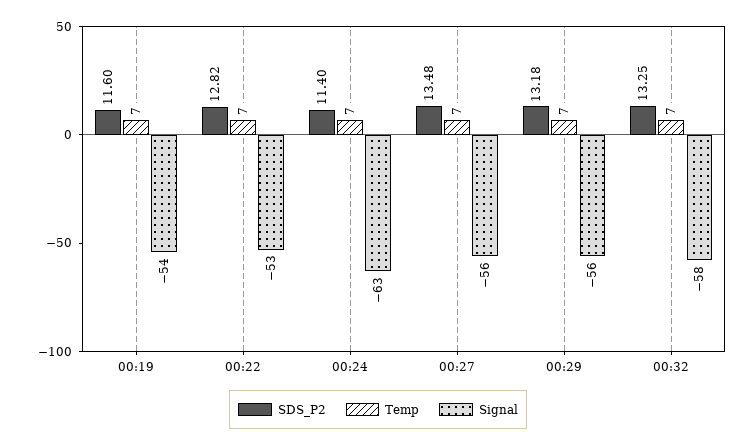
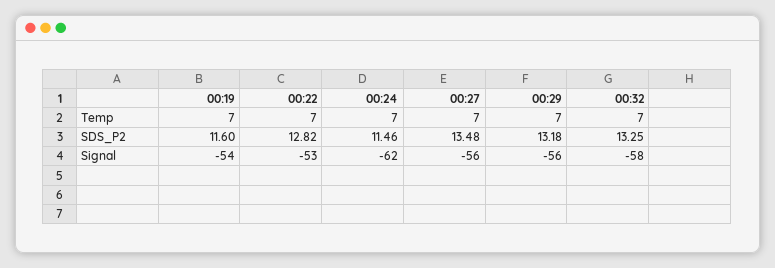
SDS_P2, 00:24: 11.4 -> 11.46
Signal, 00:24: -63 -> -62

